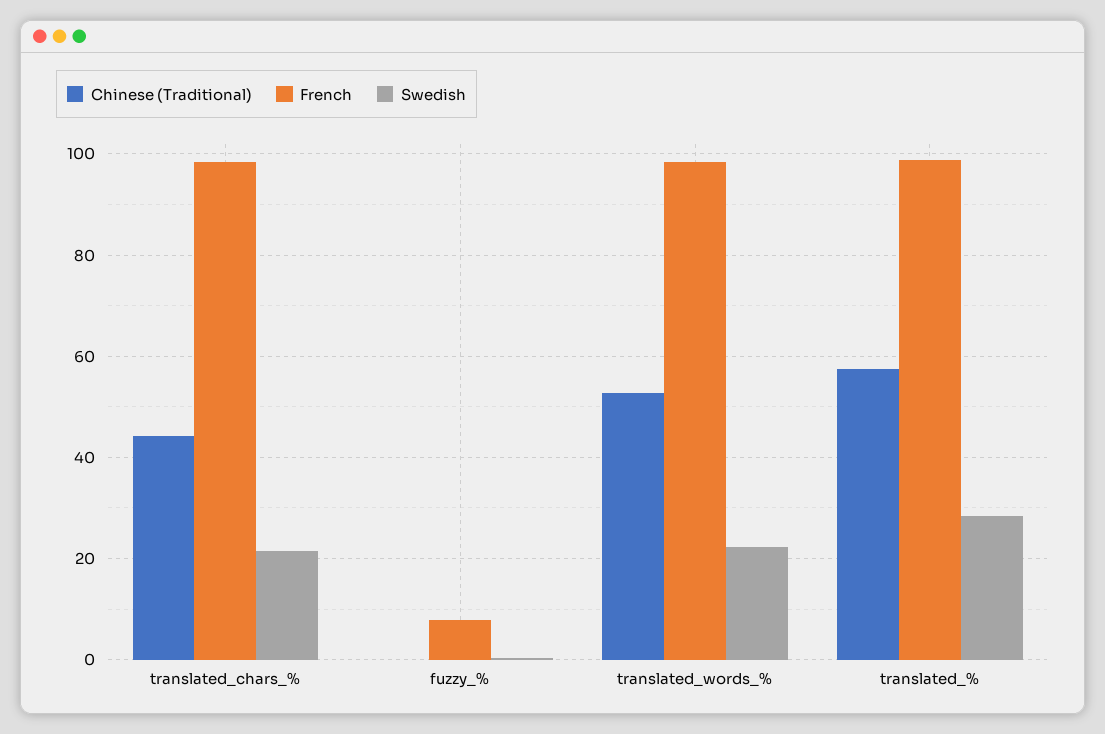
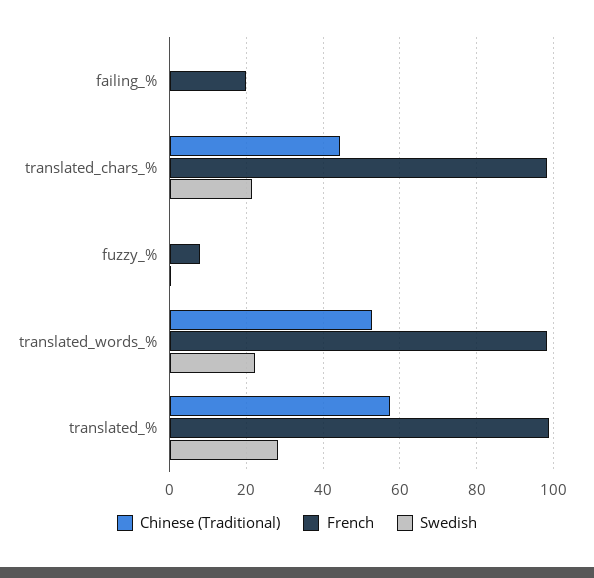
Chinese (Traditional), failing_%: none -> 0
French, failing_%: none -> 20
Swedish, failing_%: none -> 0

